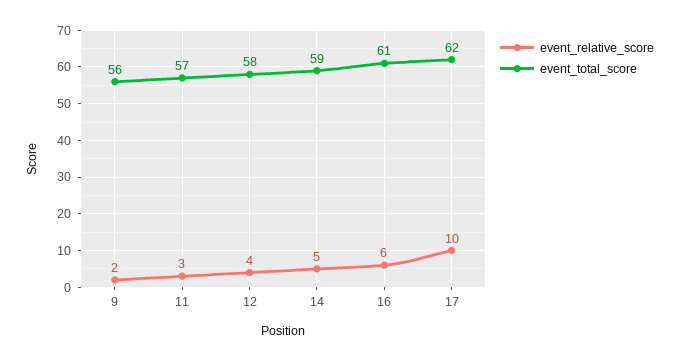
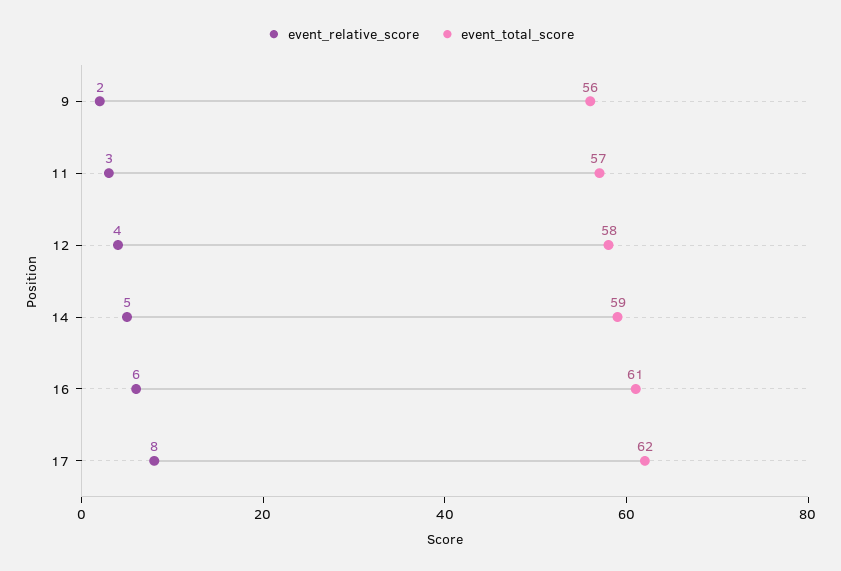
event_relative_score, 17: 10 -> 8

